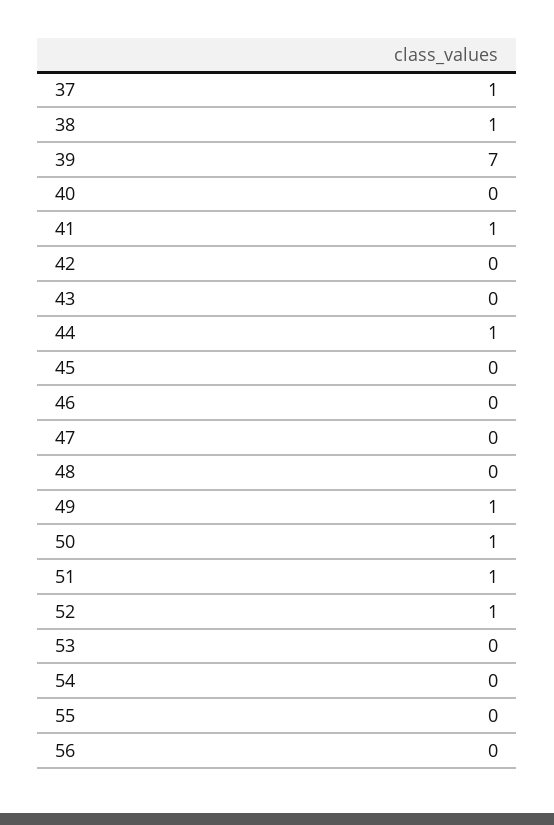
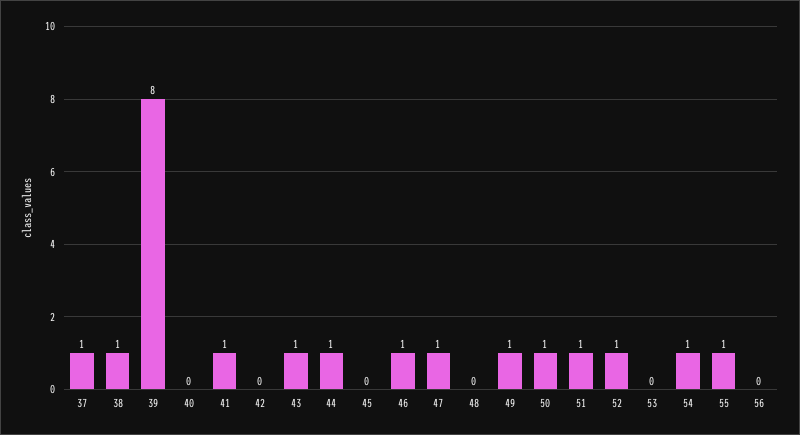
39: 7 -> 8
43: 0 -> 1
46: 0 -> 1
47: 0 -> 1
54: 0 -> 1
55: 0 -> 1

